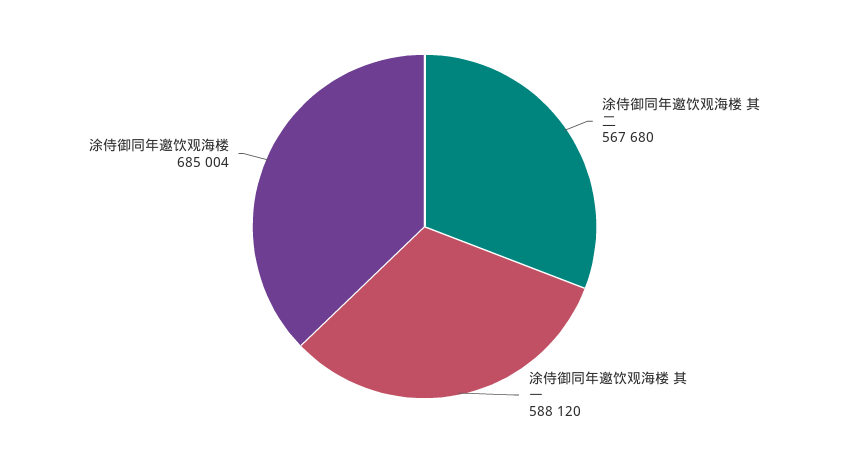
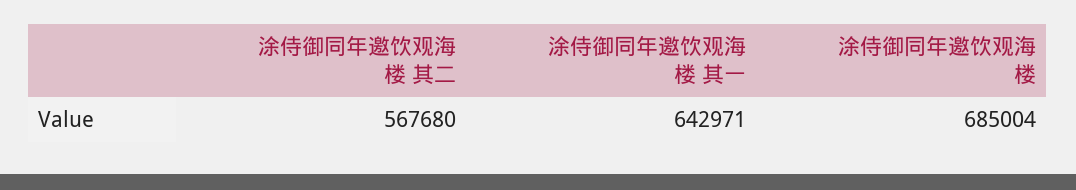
涂侍御同年邀饮观海楼 其一: 588120 -> 642971

